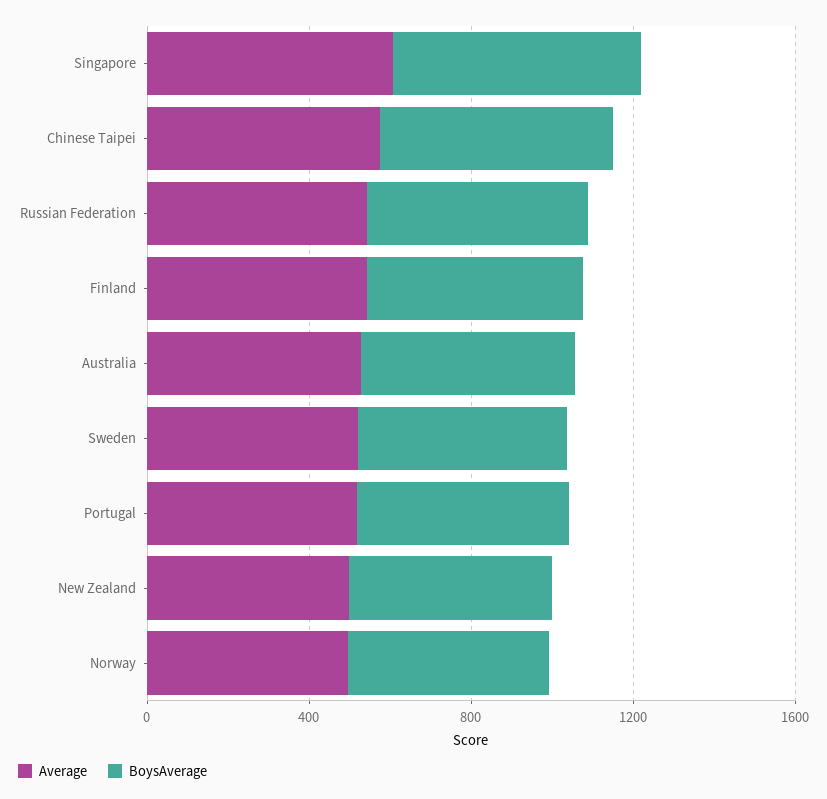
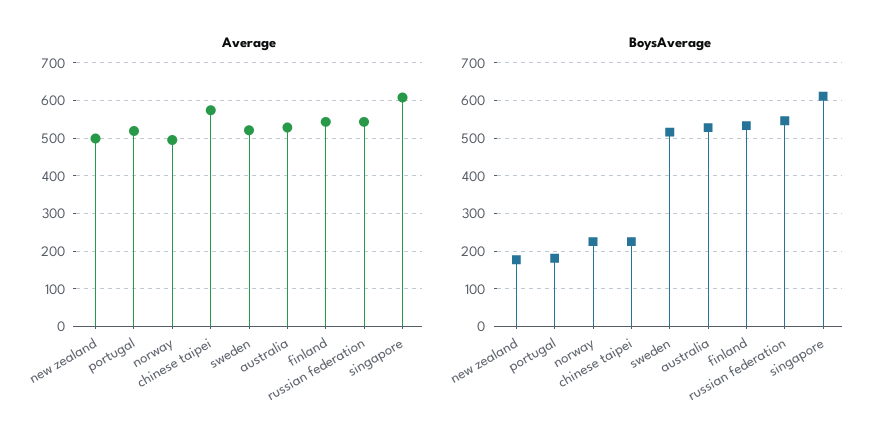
BoysAverage, Chinese Taipei: 600 -> 220
BoysAverage, Portugal: 500 -> 180
BoysAverage, New Zealand: 500 -> 180
BoysAverage, Norway: 500 -> 220

